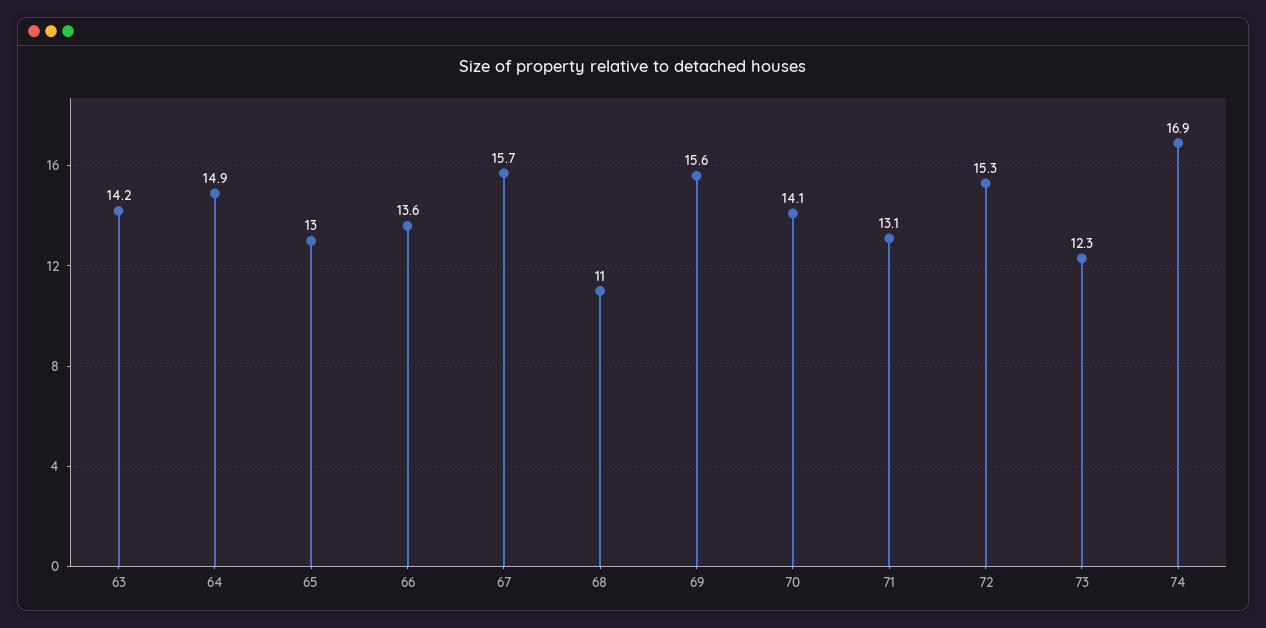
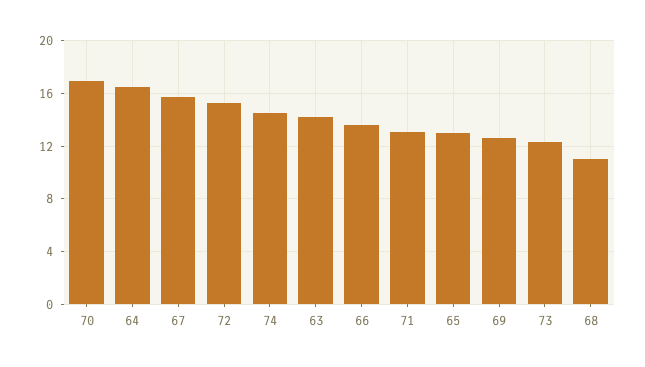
64: 14.9 -> 16.5
69: 15.6 -> 12.5
70: 14.1 -> 17
74: 16.9 -> 14.5

